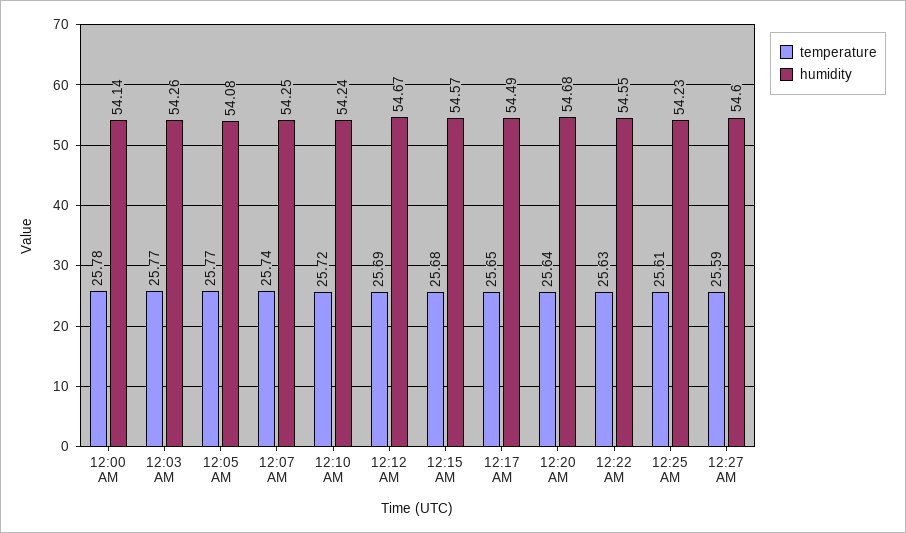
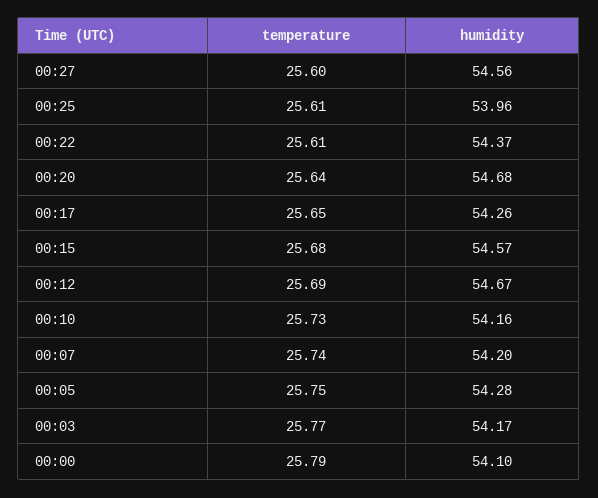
temperature, 12:00 AM: 25.78 -> 25.79
humidity, 12:00 AM: 54.14 -> 54.1
humidity, 12:03 AM: 54.26 -> 54.17
temperature, 12:05 AM: 25.77 -> 25.75
humidity, 12:05 AM: 54.08 -> 54.28
humidity, 12:07 AM: 54.25 -> 54.2
temperature, 12:10 AM: 25.72 -> 25.73
humidity, 12:10 AM: 54.24 -> 54.16
humidity, 12:17 AM: 54.49 -> 54.26
temperature, 12:22 AM: 25.63 -> 25.61
humidity, 12:22 AM: 54.55 -> 54.37
humidity, 12:25 AM: 54.23 -> 53.96
temperature, 12:27 AM: 25.59 -> 25.6
humidity, 12:27 AM: 54.6 -> 54.56

